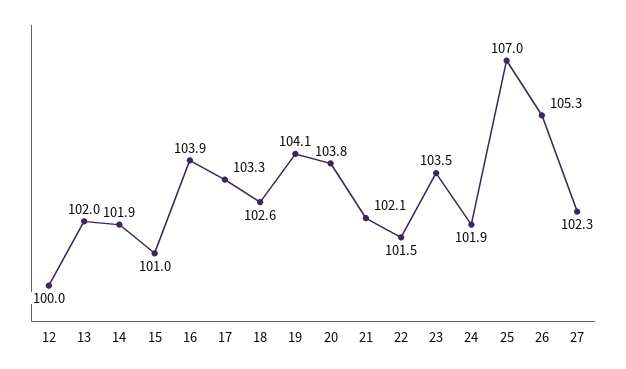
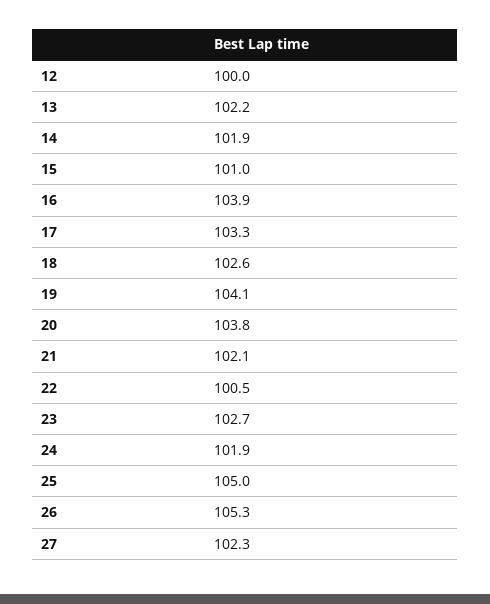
13: 102 -> 102.2
22: 101.5 -> 100.5
23: 103.5 -> 102.7
25: 107 -> 105

